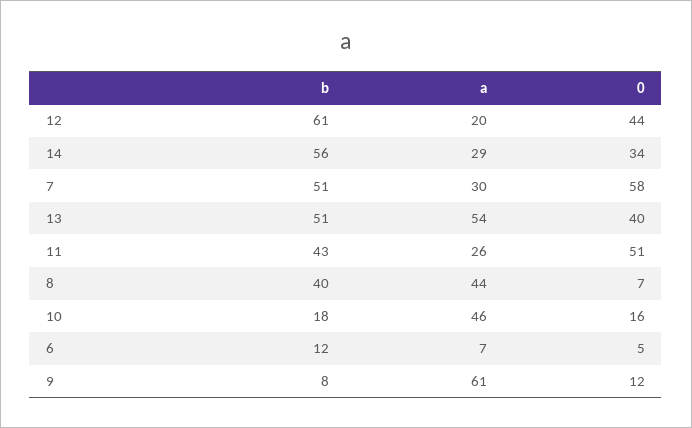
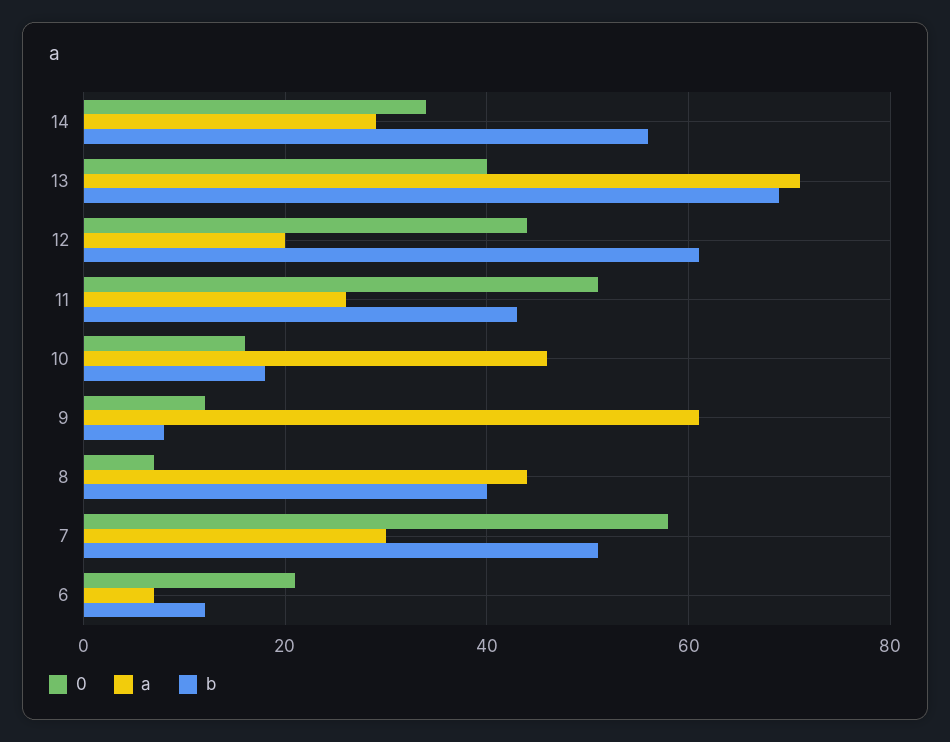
b, 13: 51 -> 70
a, 13: 54 -> 70
0, 6: 5 -> 20

